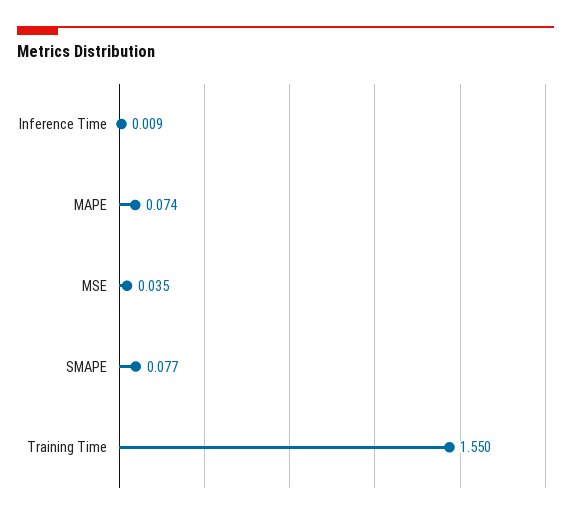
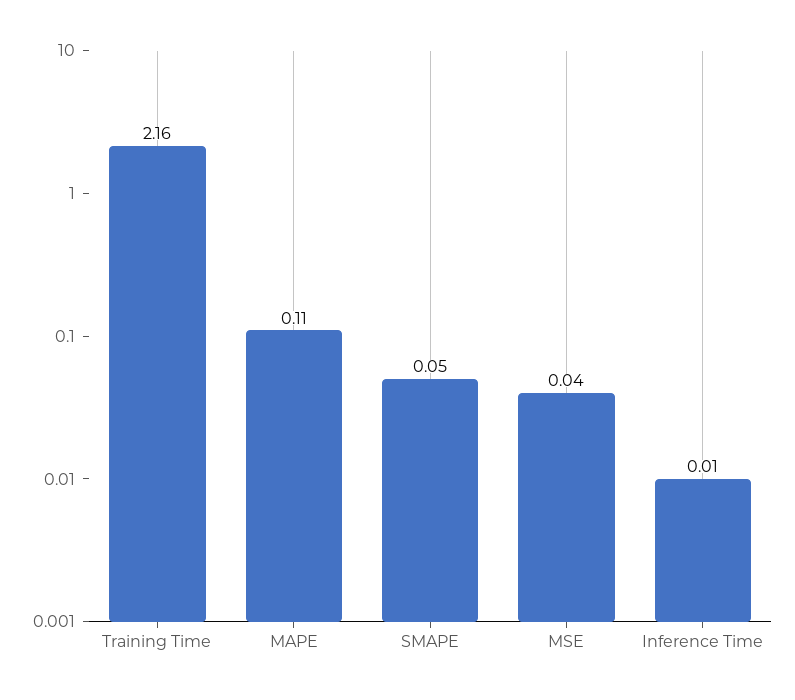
MAPE: 0.074 -> 0.11
SMAPE: 0.077 -> 0.05
Training Time: 1.55 -> 2.16

